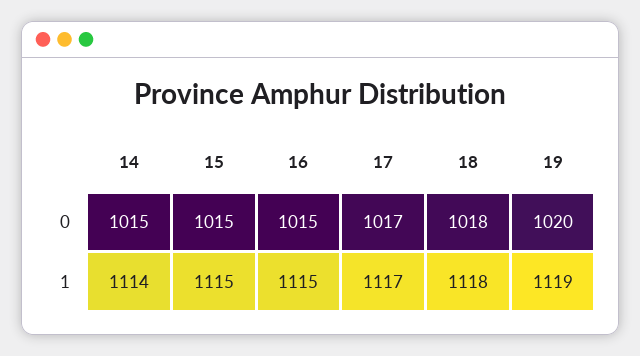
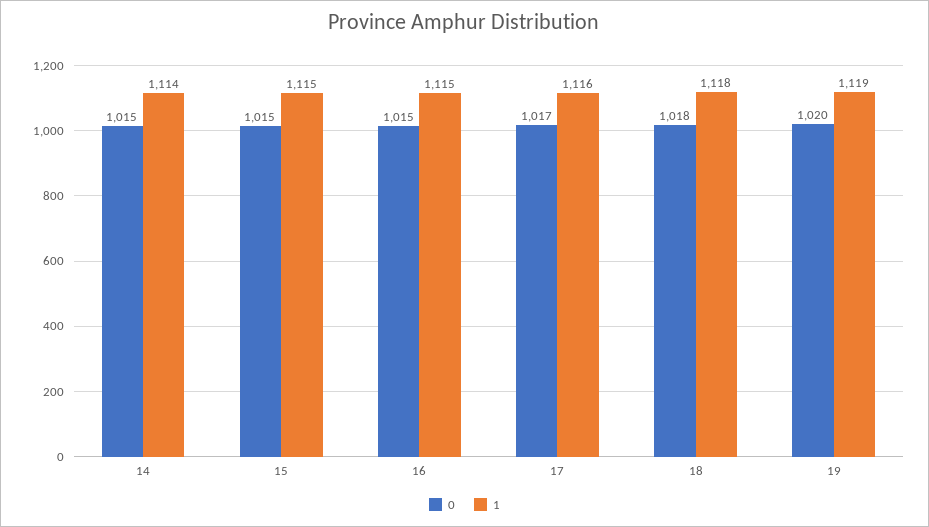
1, 17: 1117 -> 1116

